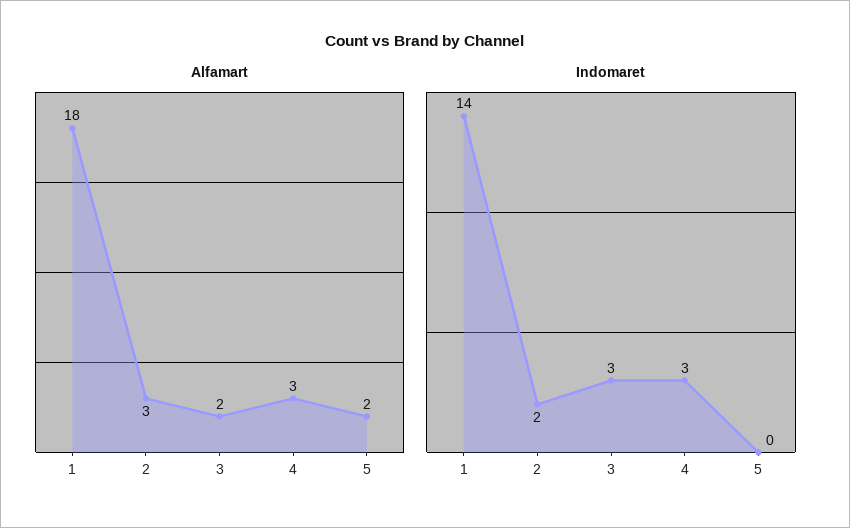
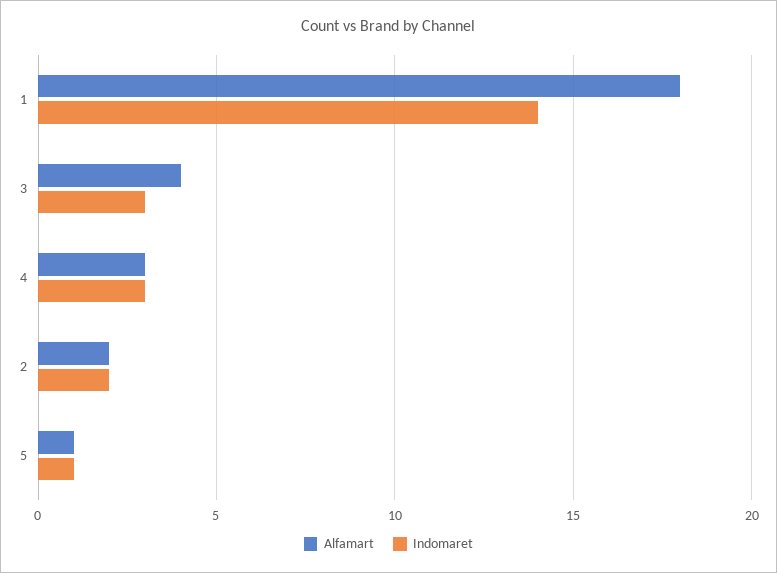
Alfamart, 2: 3 -> 2
Alfamart, 3: 2 -> 4
Alfamart, 5: 2 -> 1
Indomaret, 5: 0 -> 1

